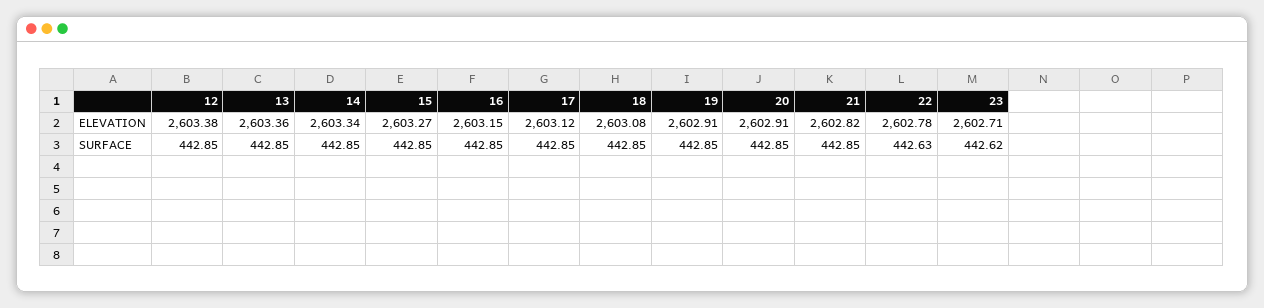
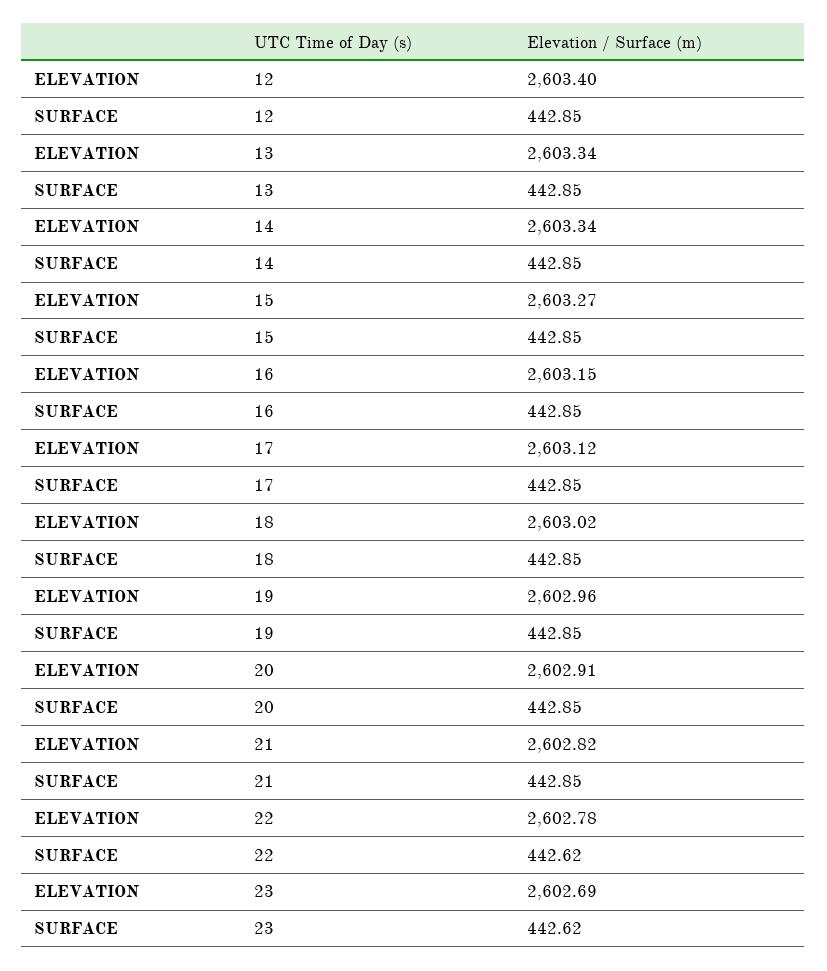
12, ELEVATION: 2603.38 -> 2603.4
13, ELEVATION: 2603.36 -> 2603.34
18, ELEVATION: 2603.08 -> 2603.02
19, ELEVATION: 2602.91 -> 2602.96
23, ELEVATION: 2602.71 -> 2602.69
22, SURFACE: 442.63 -> 442.62

